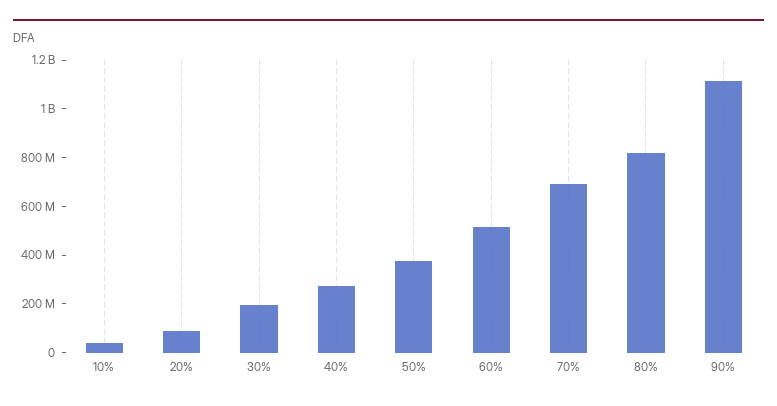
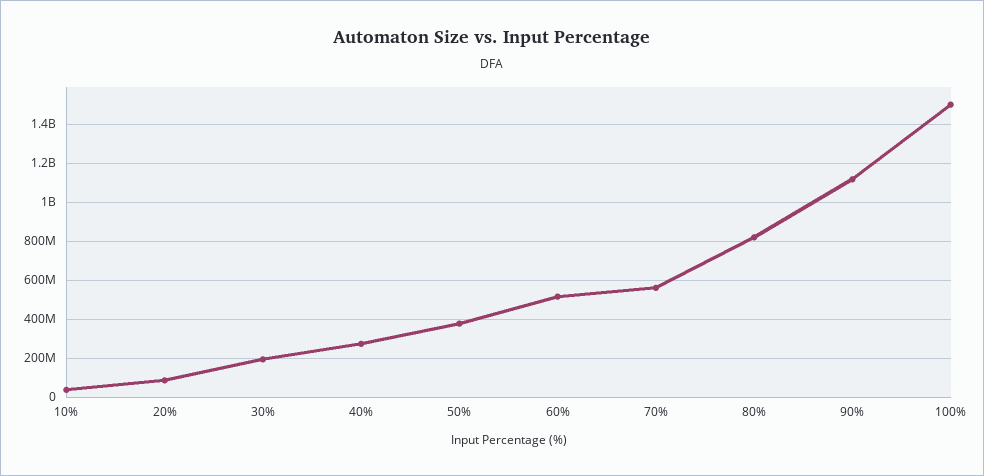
70%: 700000000 -> 550000000
100%: none -> 1500000000

